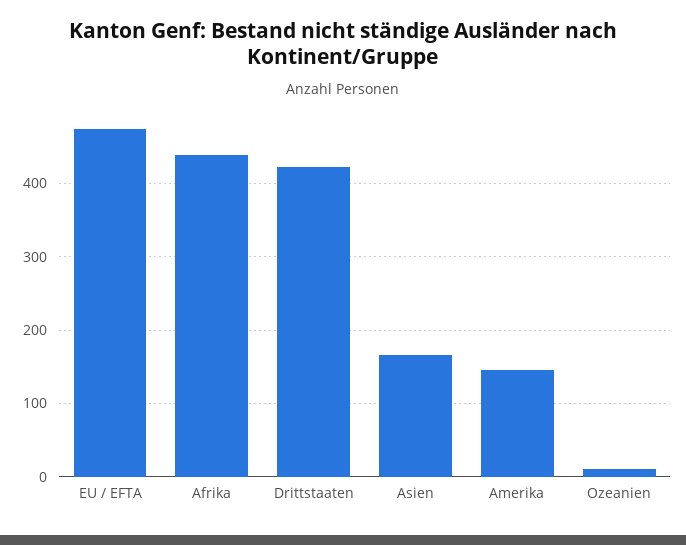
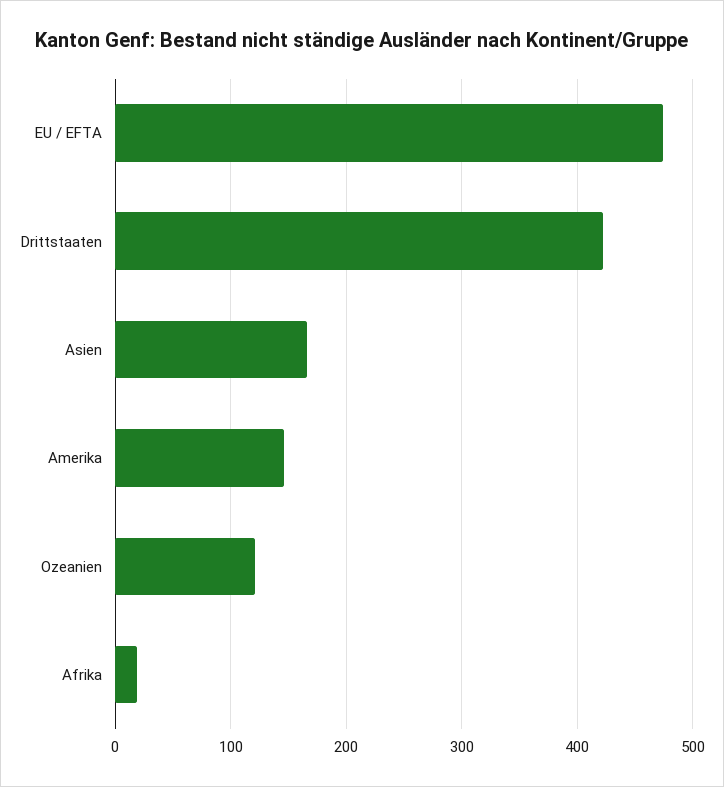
Afrika: 440 -> 20
Ozeanien: 10 -> 120

